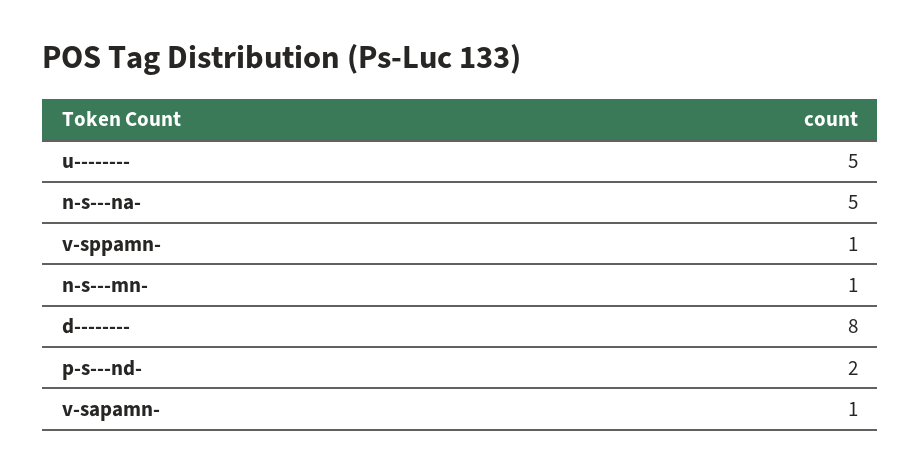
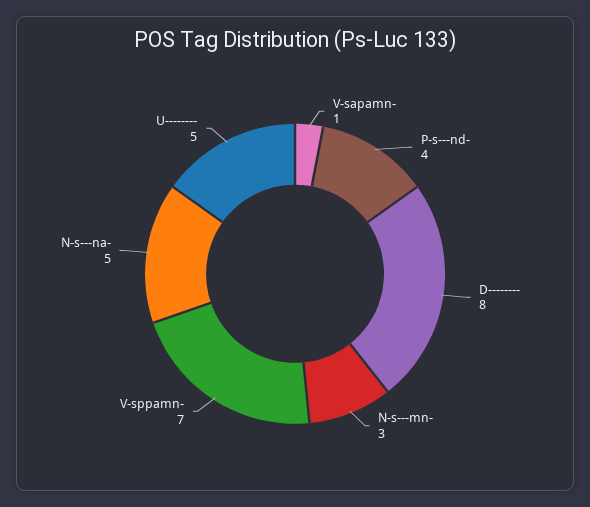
v-sppamn-: 1 -> 7
n-s---mn-: 1 -> 3
p-s---nd-: 2 -> 4

